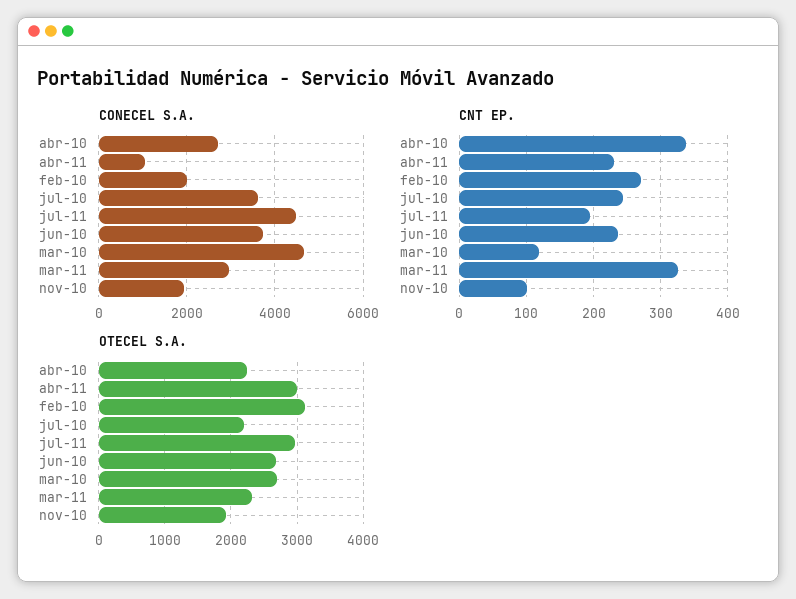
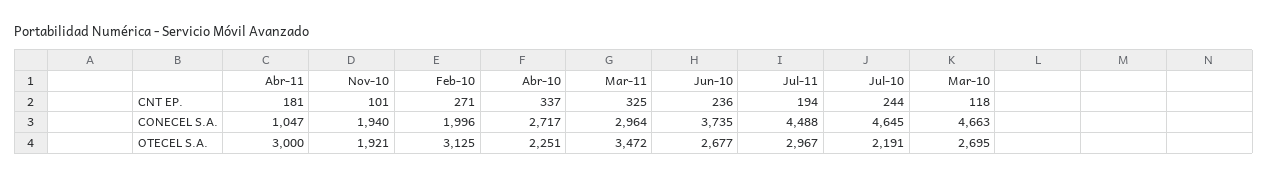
CONECEL S.A., jul-10: 3600 -> 4645
CNT EP., abr-11: 230 -> 181
OTECEL S.A., mar-11: 2300 -> 3472

